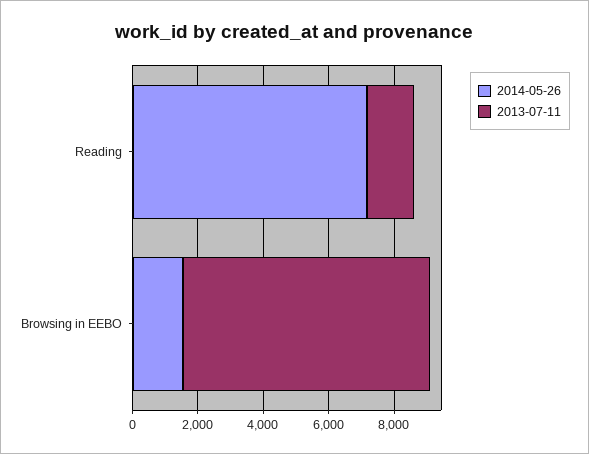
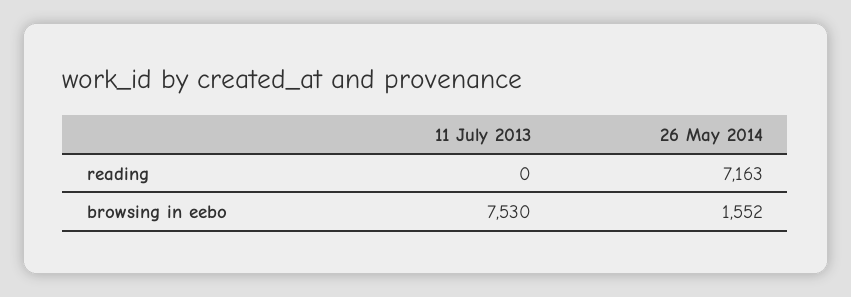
2013-07-11, Reading: 1500 -> 0

